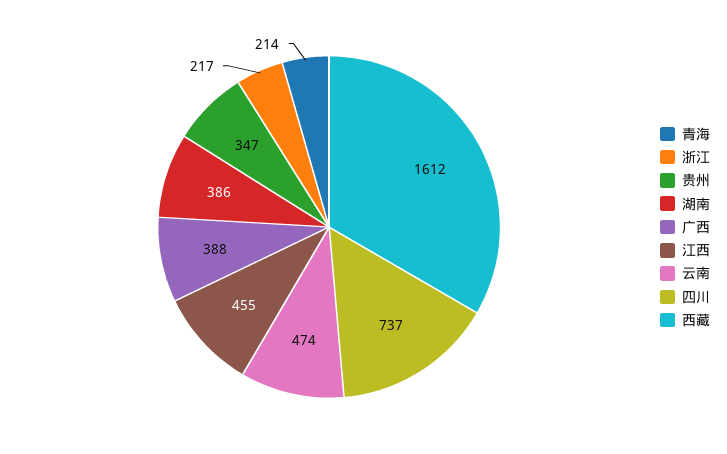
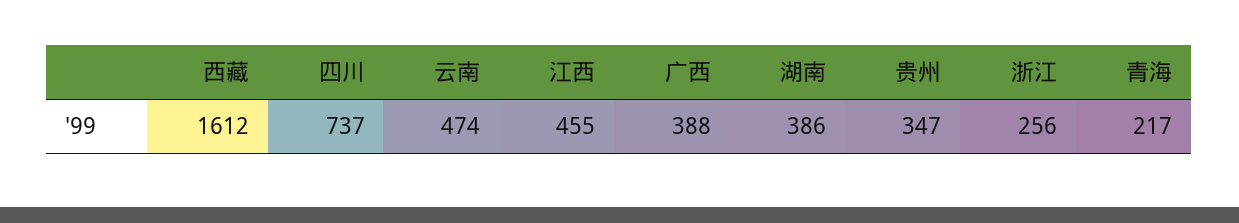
青海: 214 -> 217
浙江: 217 -> 256

